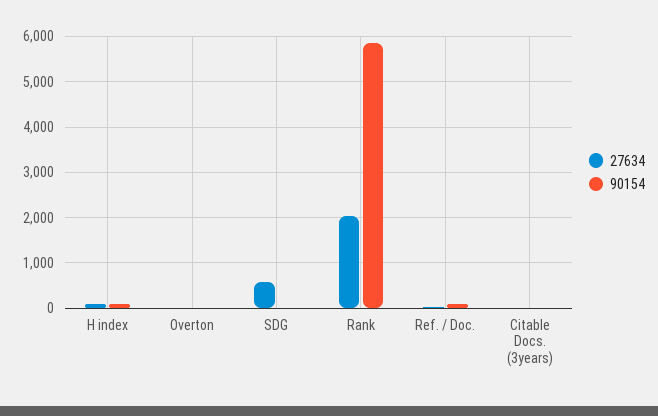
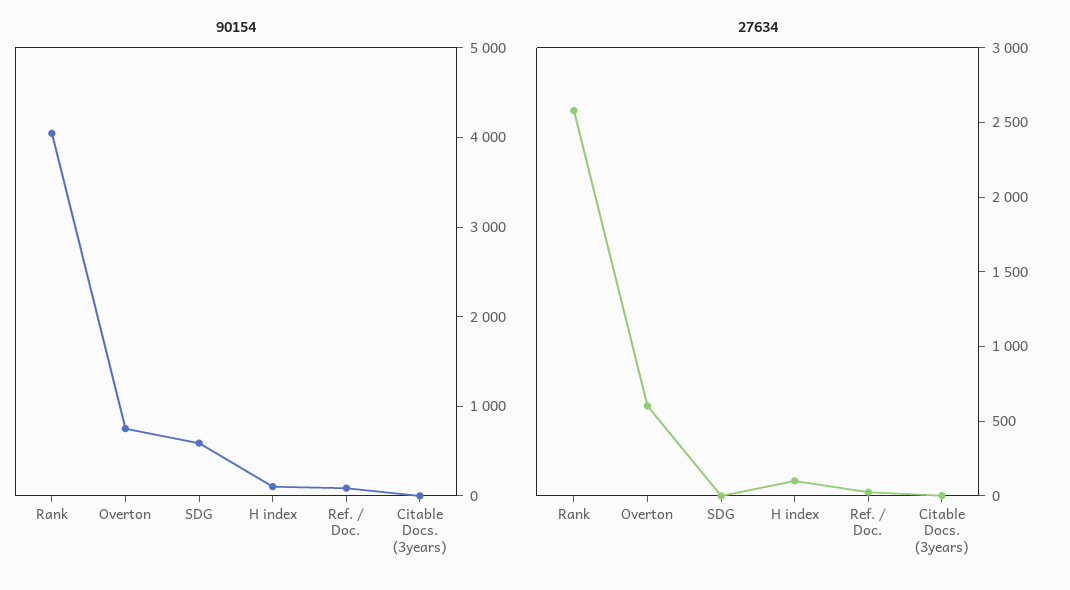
27634, Overton: 0 -> 600
90154, Overton: 0 -> 800
27634, SDG: 600 -> 0
90154, SDG: 0 -> 600
27634, Rank: 2000 -> 2600
90154, Rank: 5800 -> 4000

